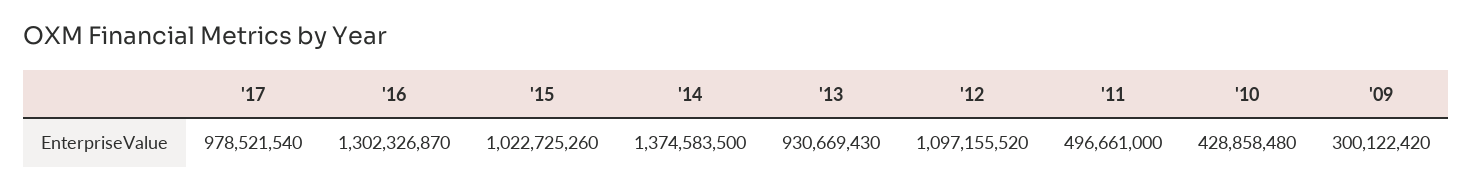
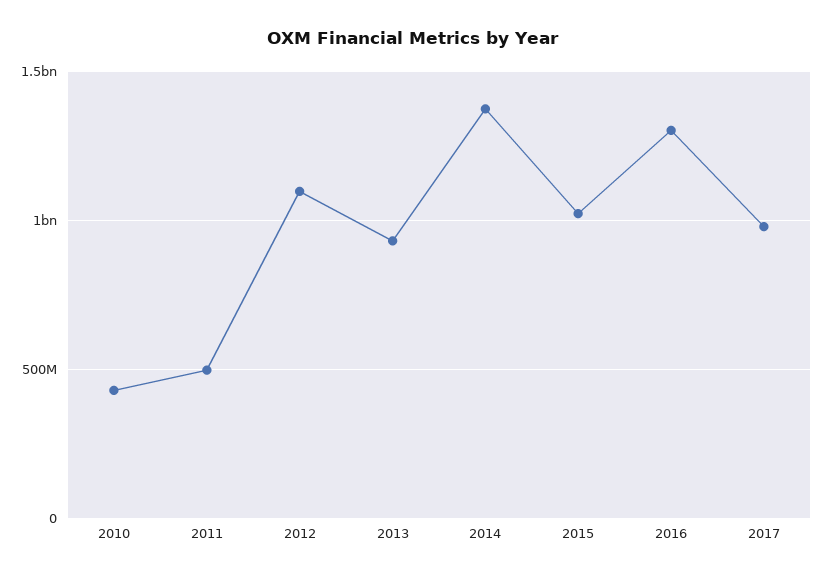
'09: 300122420 -> none

